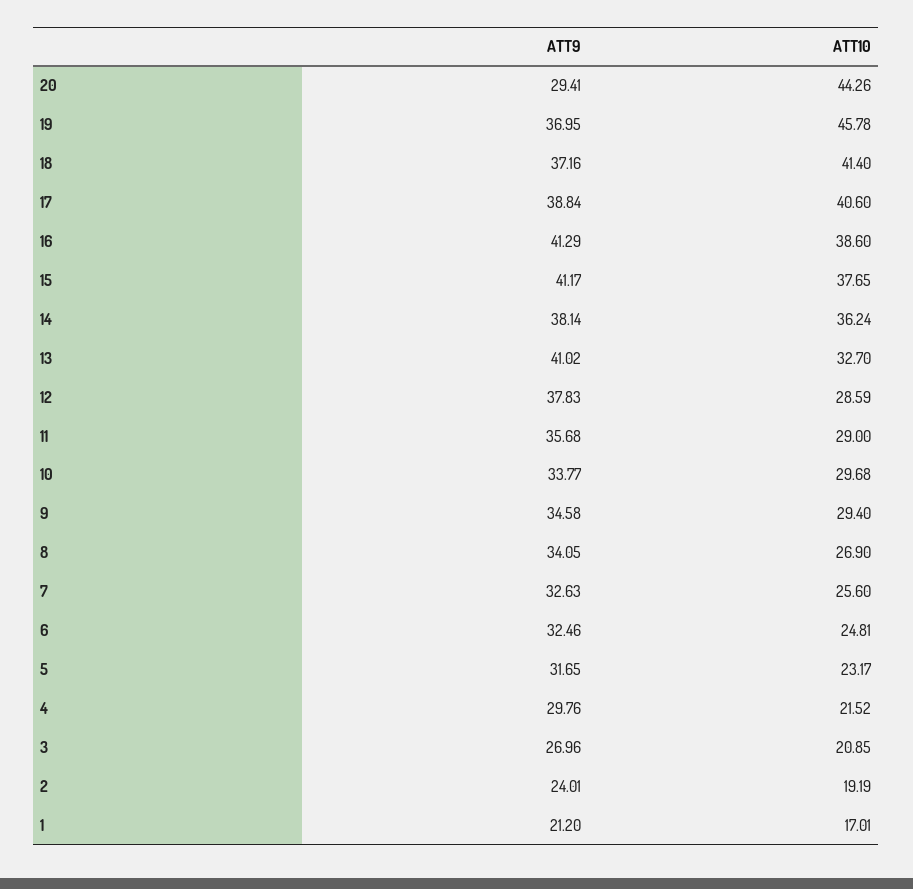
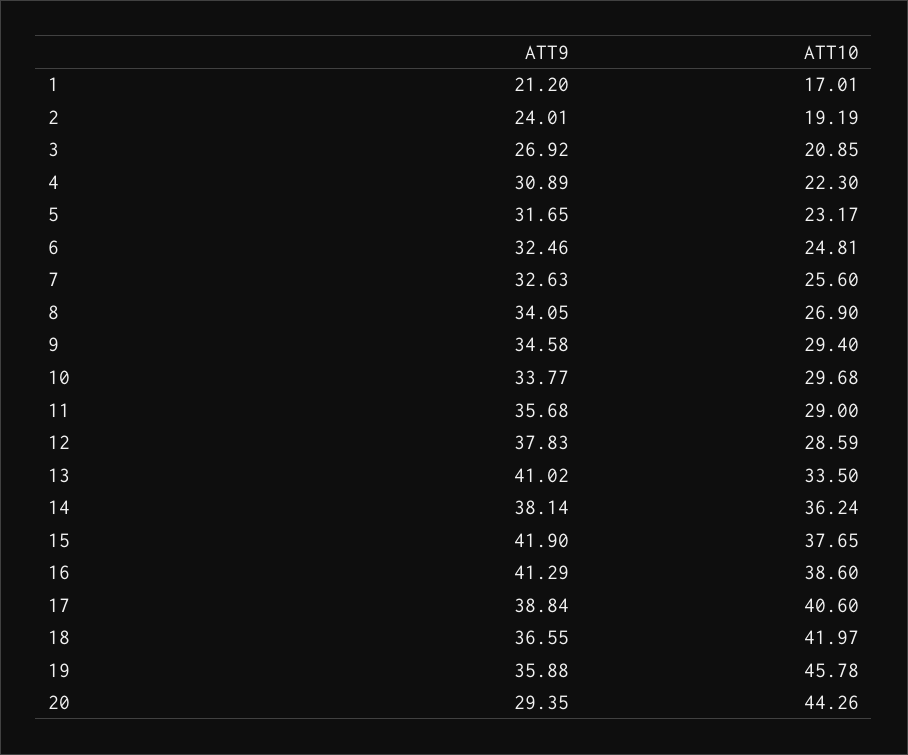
ATT9, 20: 29.41 -> 29.35
ATT9, 19: 36.95 -> 35.88
ATT9, 18: 37.16 -> 36.55
ATT10, 18: 41.4 -> 41.97
ATT9, 15: 41.17 -> 41.9
ATT10, 13: 32.7 -> 33.5
ATT9, 4: 29.76 -> 30.89
ATT10, 4: 21.52 -> 22.3
ATT9, 3: 26.96 -> 26.92

